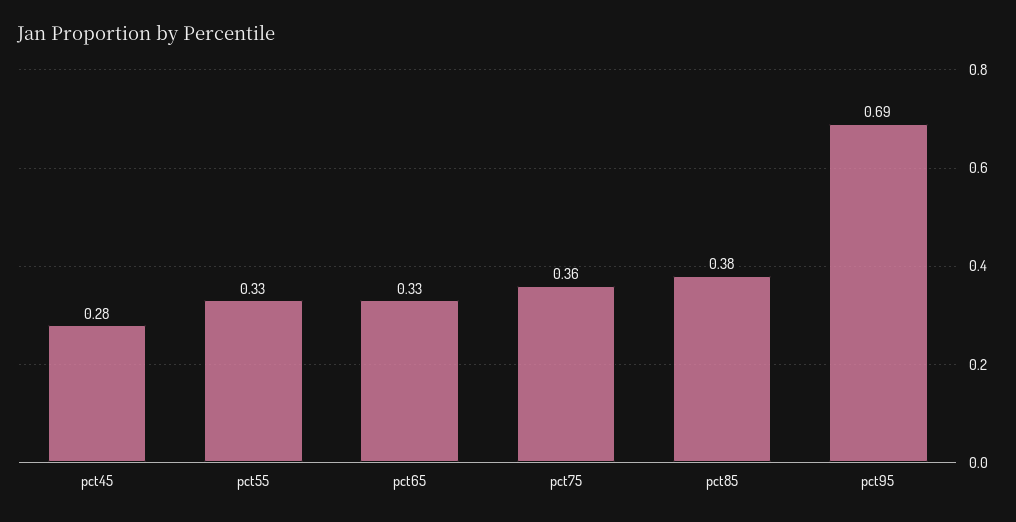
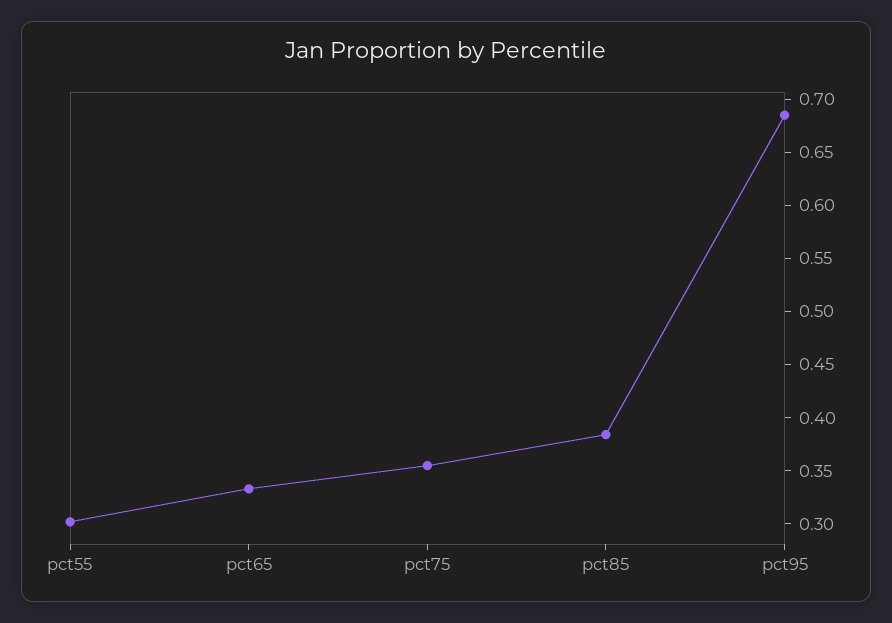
pct45: 0.28 -> none
pct55: 0.33 -> 0.3

